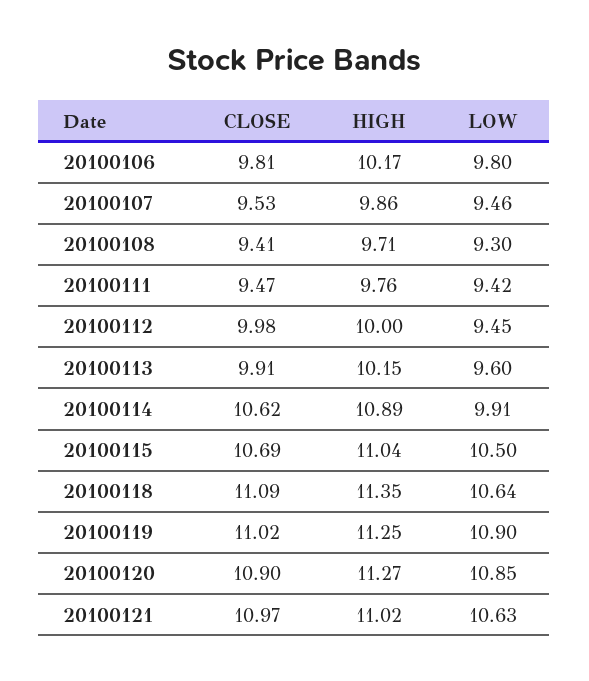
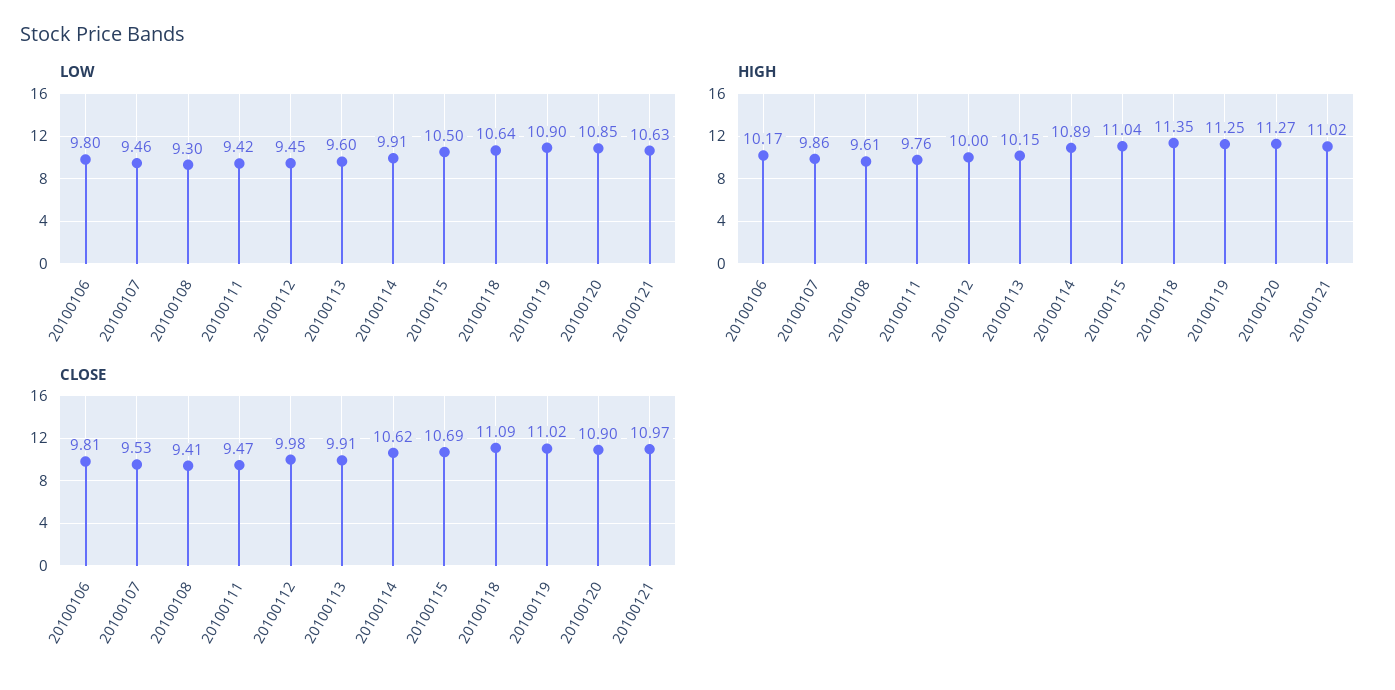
HIGH, 20100108: 9.71 -> 9.61

